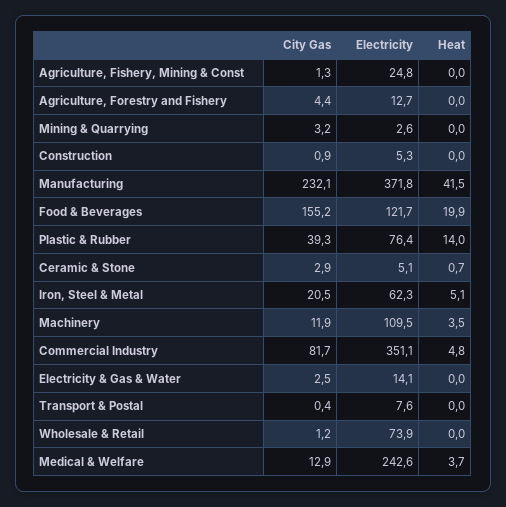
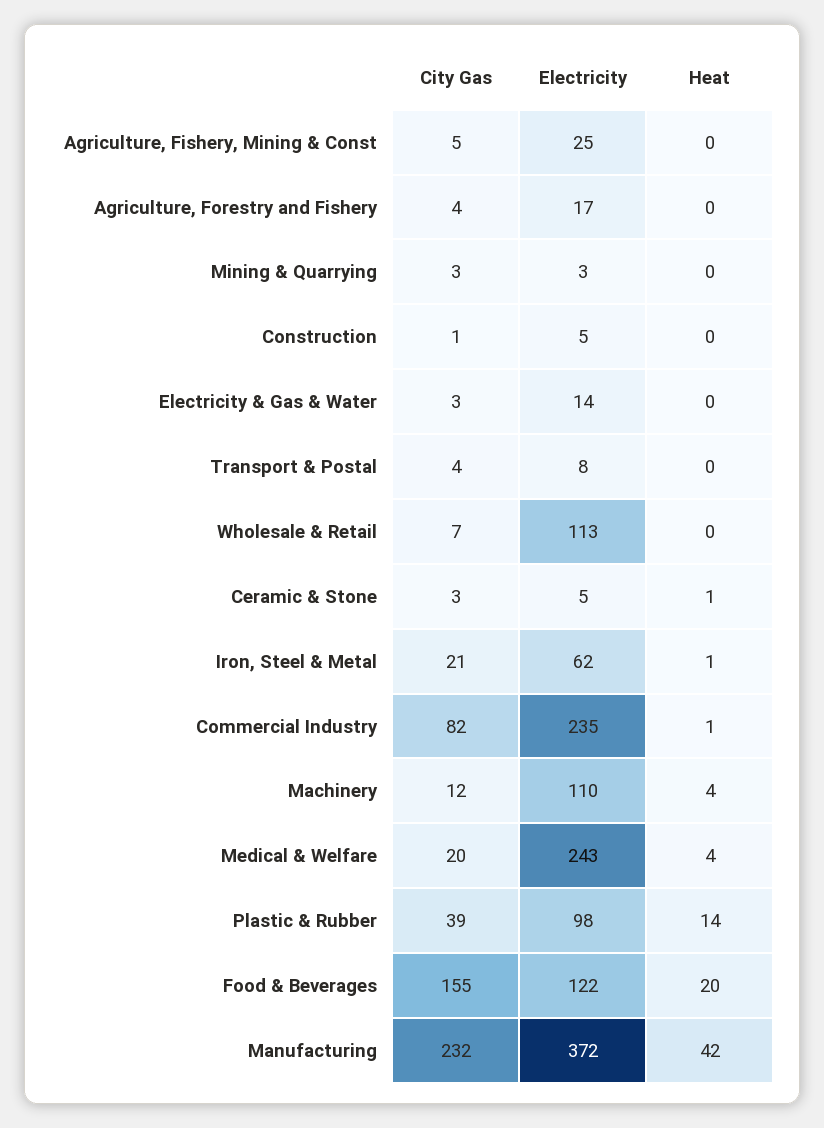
City Gas, Agriculture, Fishery, Mining & Const: 1.3 -> 5
Electricity, Agriculture, Forestry and Fishery: 12.7 -> 17
Electricity, Plastic & Rubber: 76.4 -> 98
Heat, Iron, Steel & Metal: 5.1 -> 1
Electricity, Commercial Industry: 351.1 -> 235
Heat, Commercial Industry: 4.8 -> 1
City Gas, Transport & Postal: 0.4 -> 4
City Gas, Wholesale & Retail: 1.2 -> 7
Electricity, Wholesale & Retail: 73.9 -> 113
City Gas, Medical & Welfare: 12.9 -> 20

